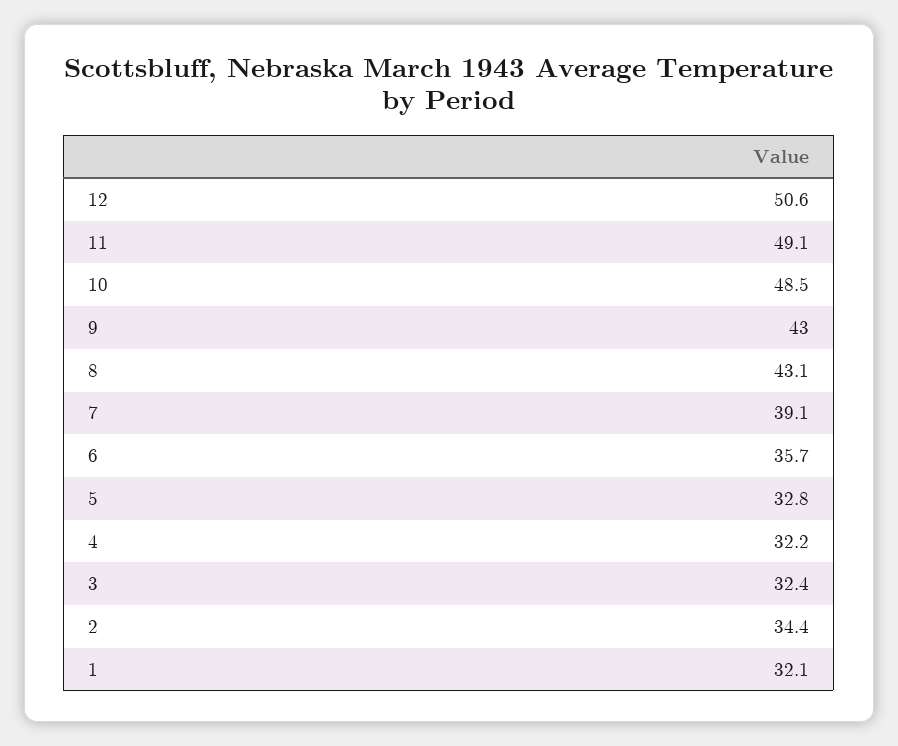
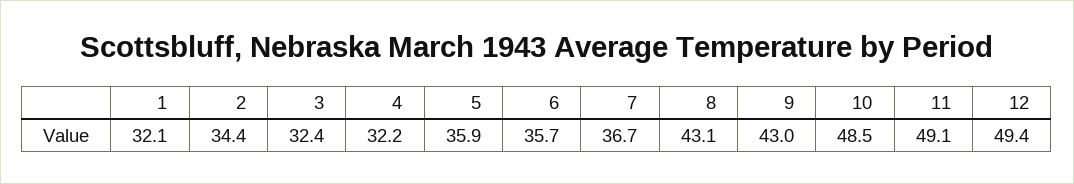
12: 50.6 -> 49.4
7: 39.1 -> 36.7
5: 32.8 -> 35.9

